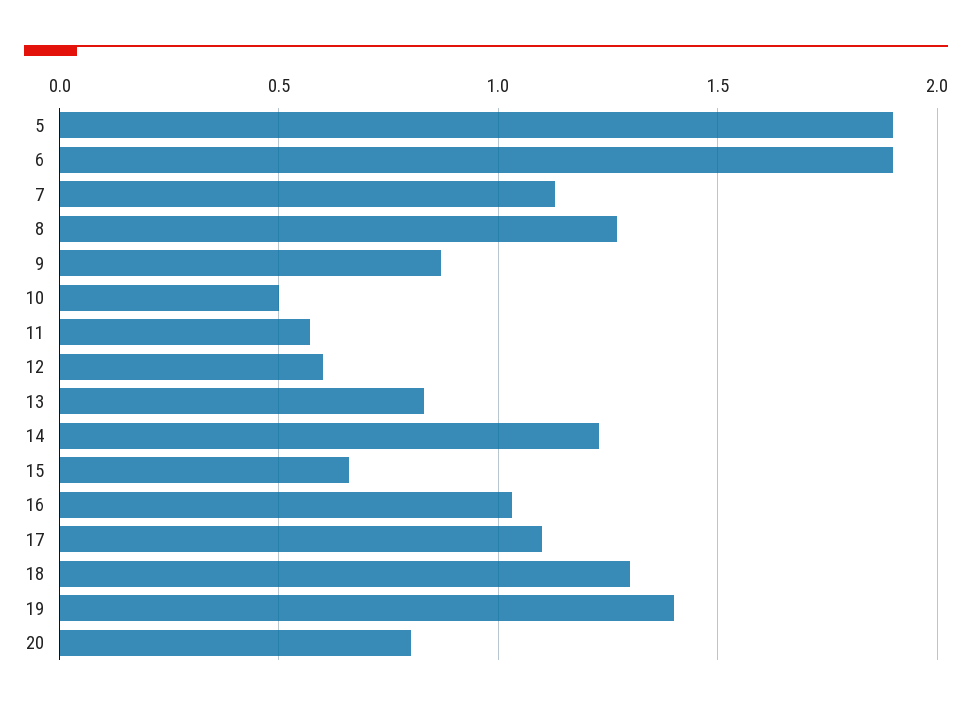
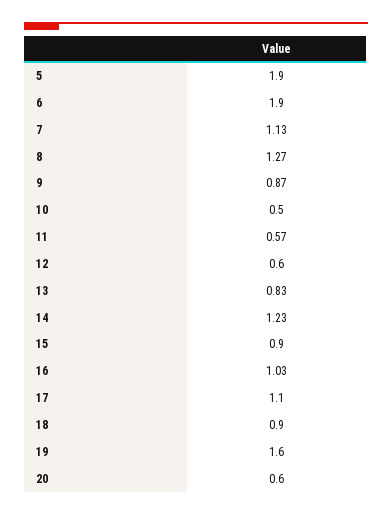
15: 0.65 -> 0.9
18: 1.3 -> 0.9
19: 1.4 -> 1.6
20: 0.8 -> 0.6

